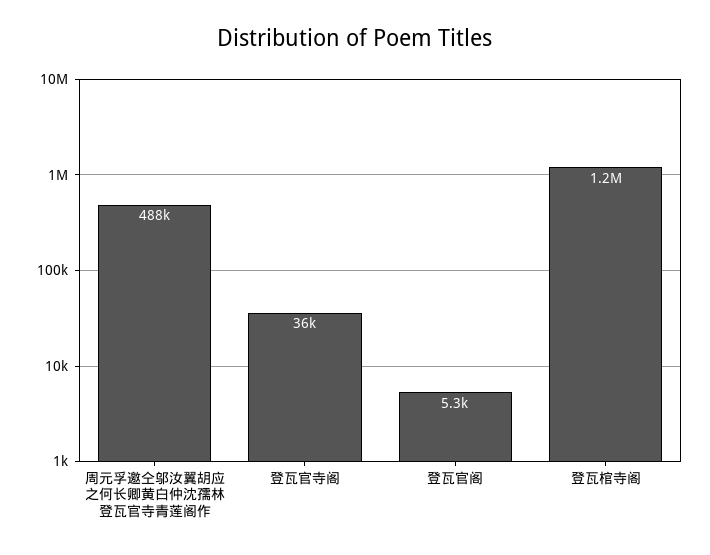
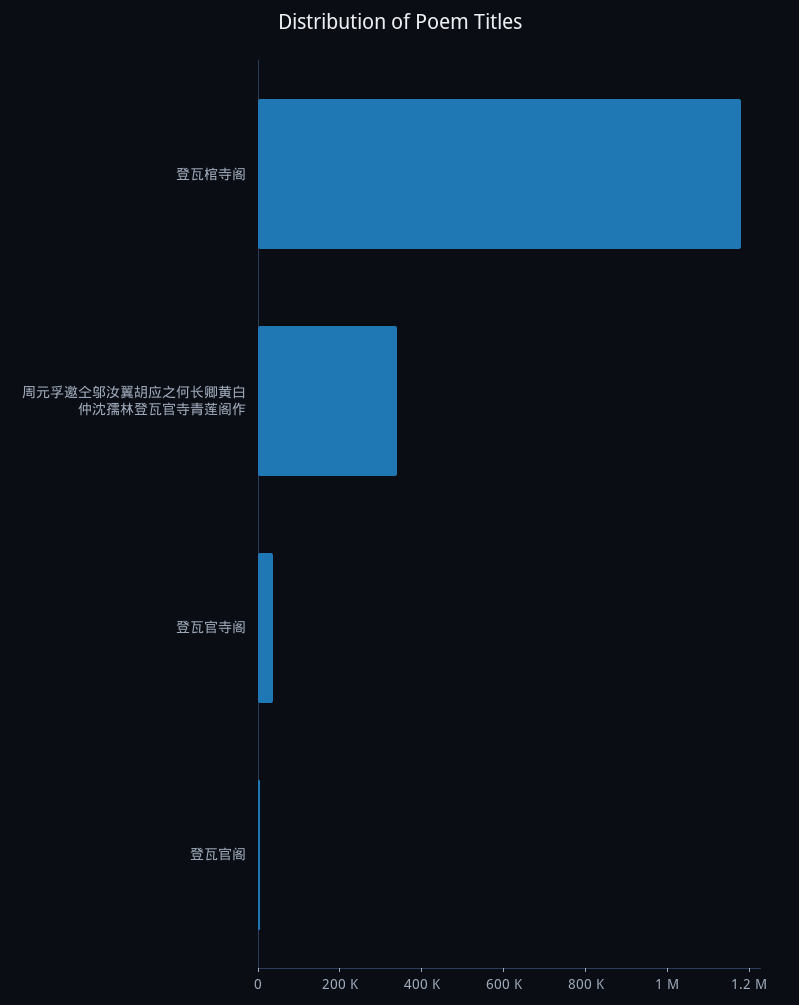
周元孚邀仝邬汝翼胡应之何长卿黄白仲沈孺林登瓦官寺青莲阁作: 488000 -> 350000

